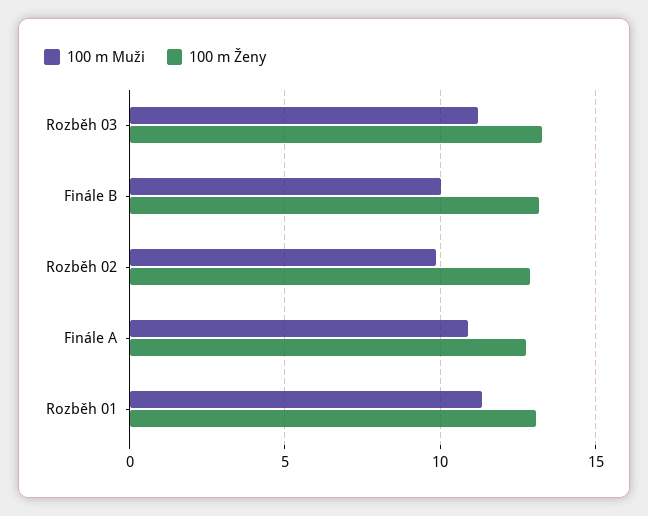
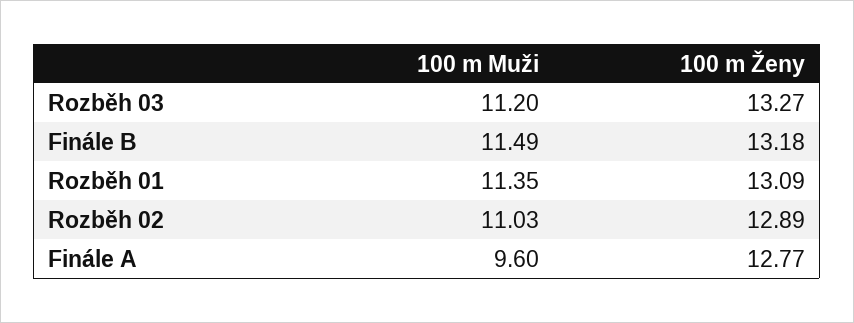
100 m Muži, Finále B: 10 -> 11.49
100 m Muži, Rozběh 02: 10 -> 11.03
100 m Muži, Finále A: 11 -> 9.6

